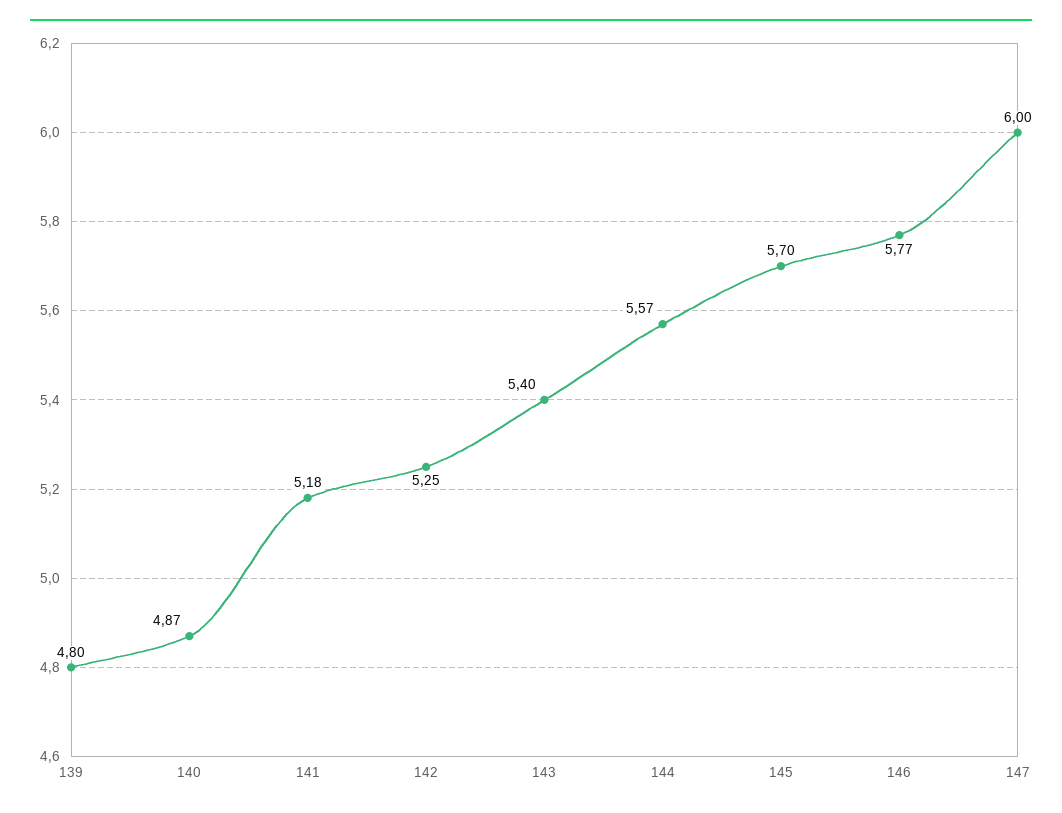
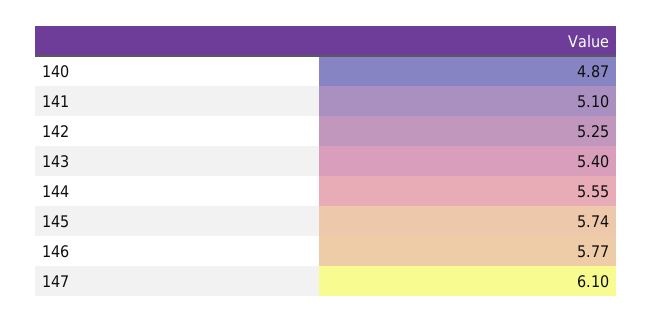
139: 4.8 -> none
141: 5.18 -> 5.1
144: 5.57 -> 5.55
145: 5.7 -> 5.74
147: 6 -> 6.1

